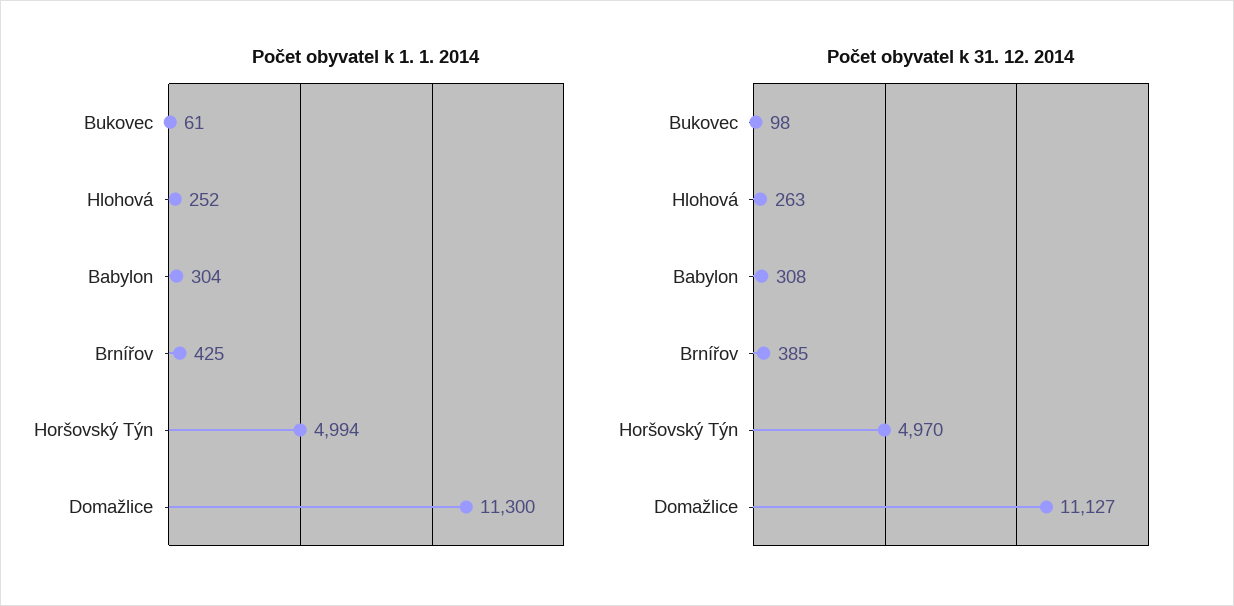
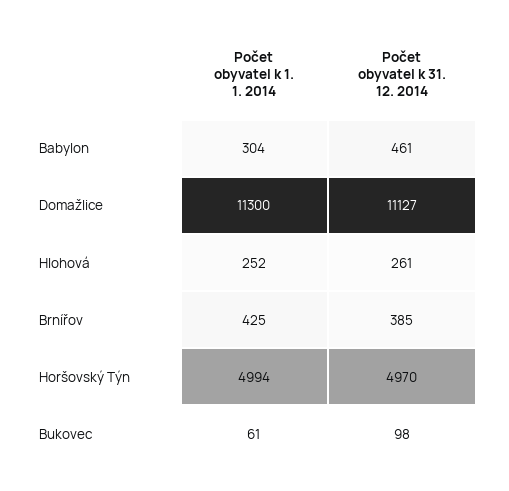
Počet obyvatel k 31. 12. 2014, Hlohová: 263 -> 261
Počet obyvatel k 31. 12. 2014, Babylon: 308 -> 461

